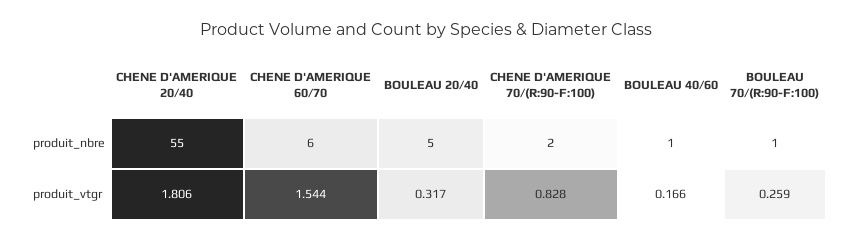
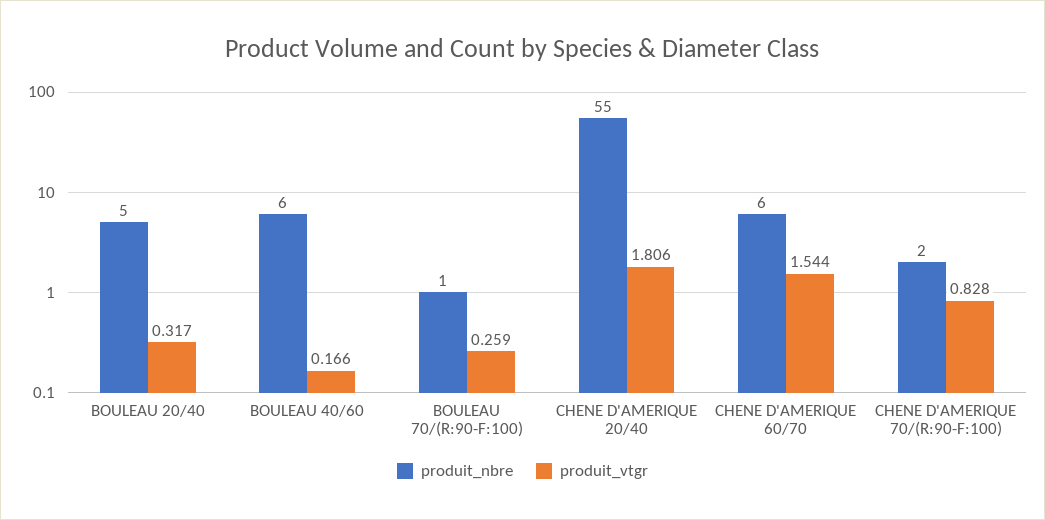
produit_nbre, BOULEAU 40/60: 1 -> 6

